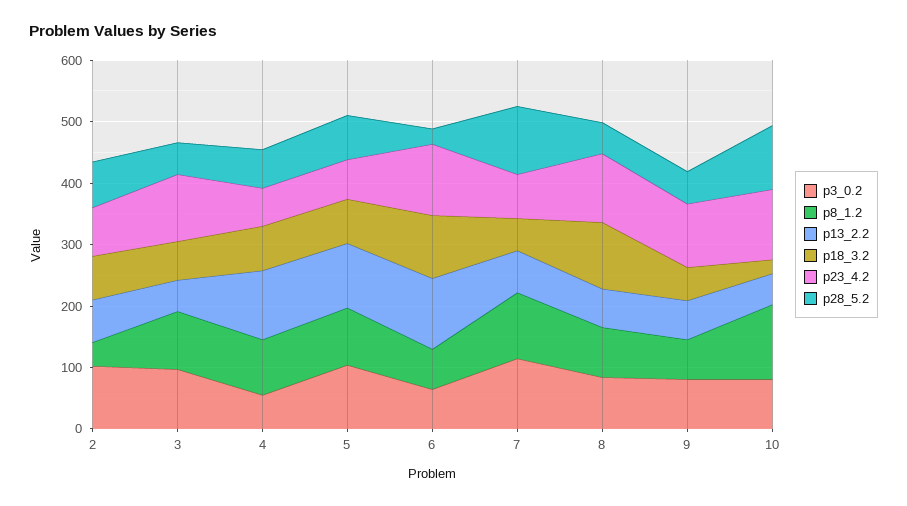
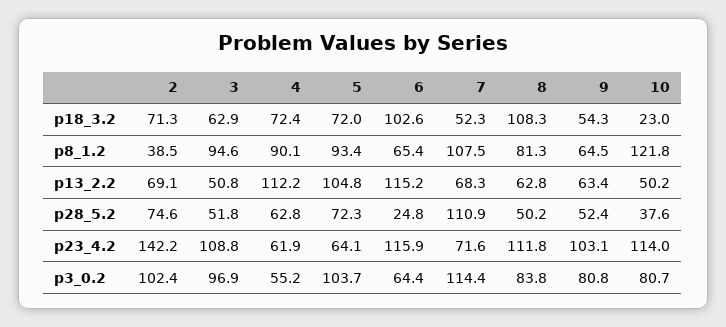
p23_4.2, 2: 80 -> 142.2
p28_5.2, 10: 100 -> 37.6

